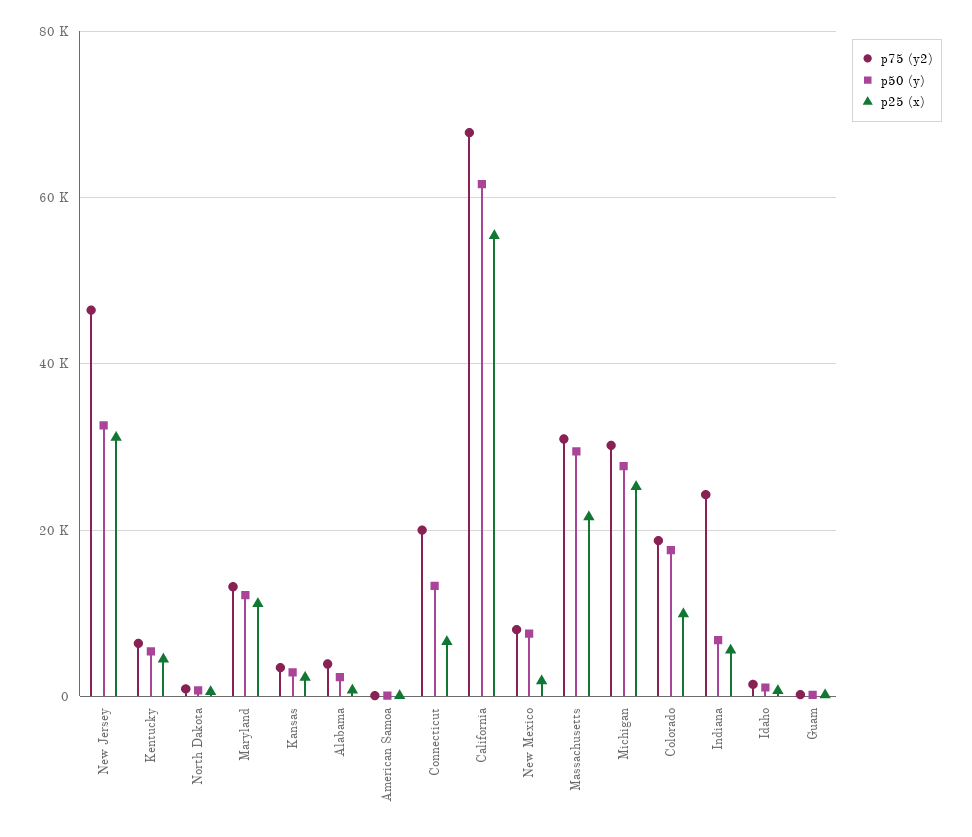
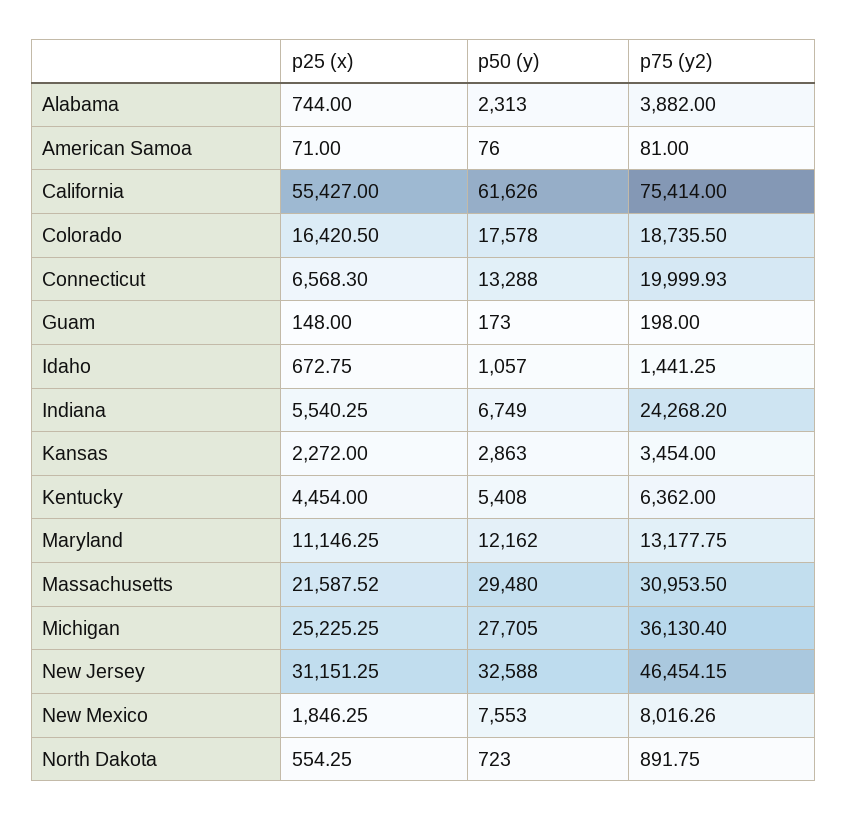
p75 (y2), California: 68000 -> 75414
p75 (y2), Michigan: 30000 -> 36130.4
p25 (x), Colorado: 10000 -> 16420.5

